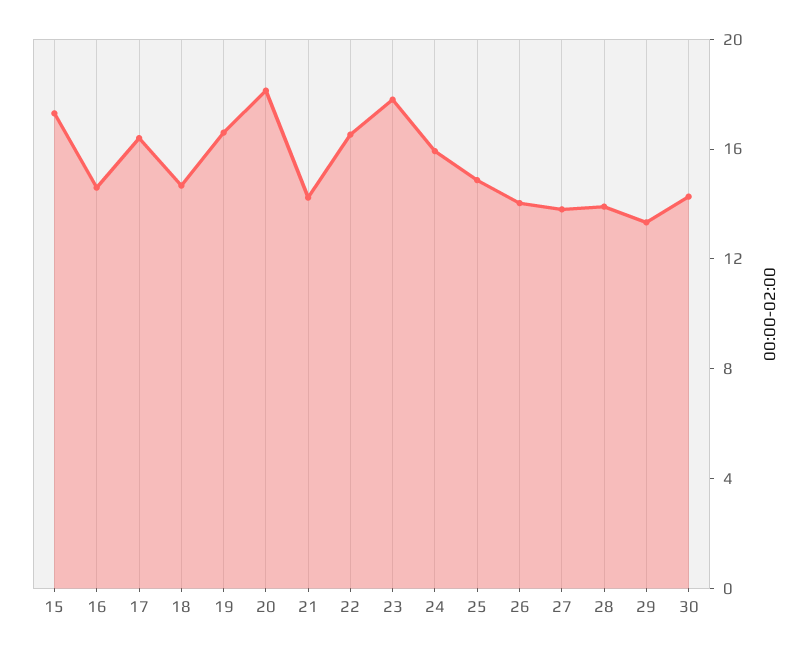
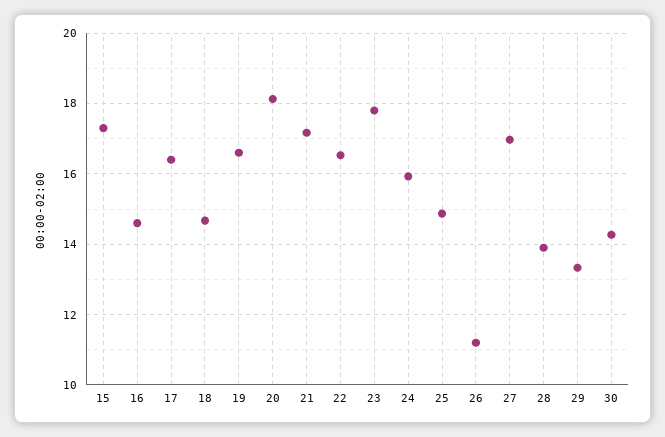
21: 14 -> 17.2
26: 14 -> 11.2
27: 14 -> 17

